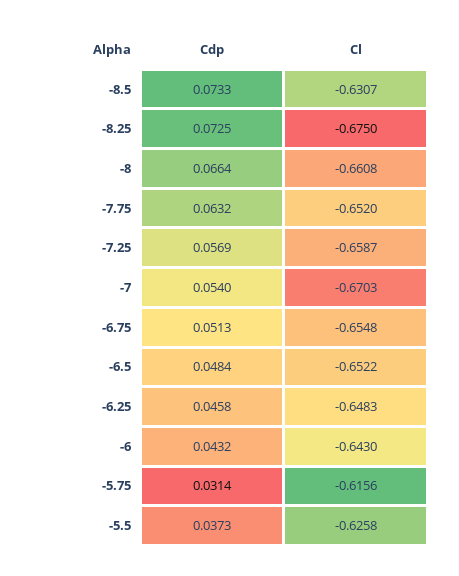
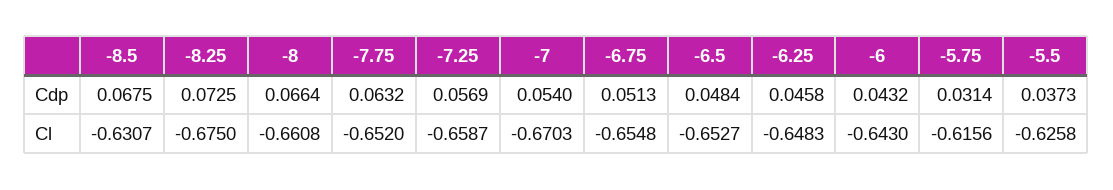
Cdp, -8.5: 0.0733 -> 0.0675
Cl, -6.5: -0.6522 -> -0.6527

